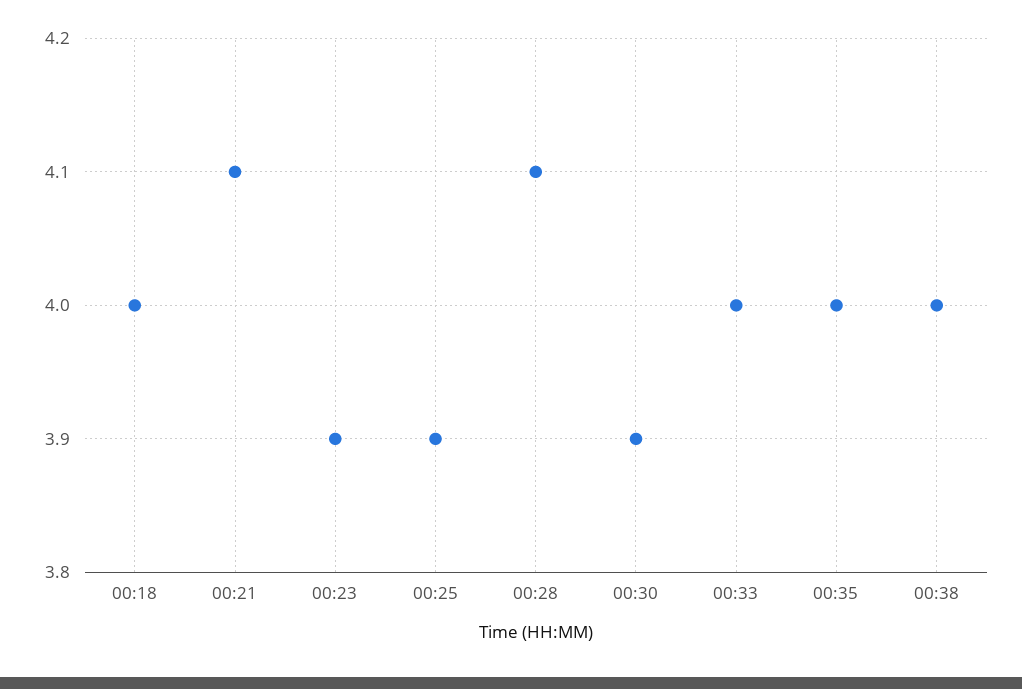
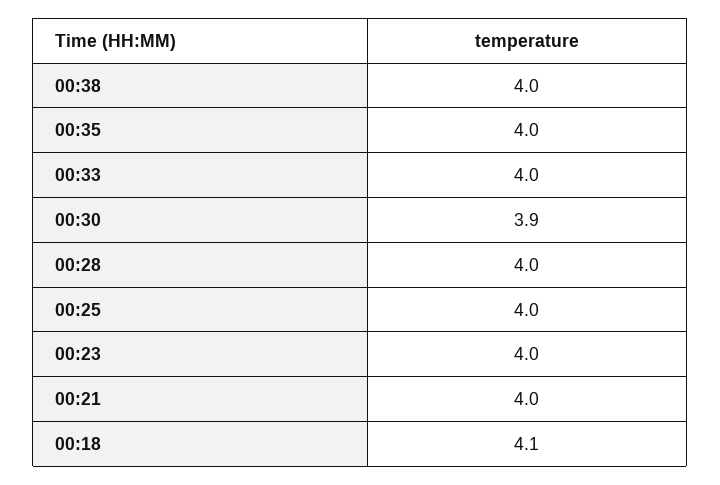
00:18: 4 -> 4.1
00:21: 4.1 -> 4
00:23: 3.9 -> 4
00:25: 3.9 -> 4
00:28: 4.1 -> 4

